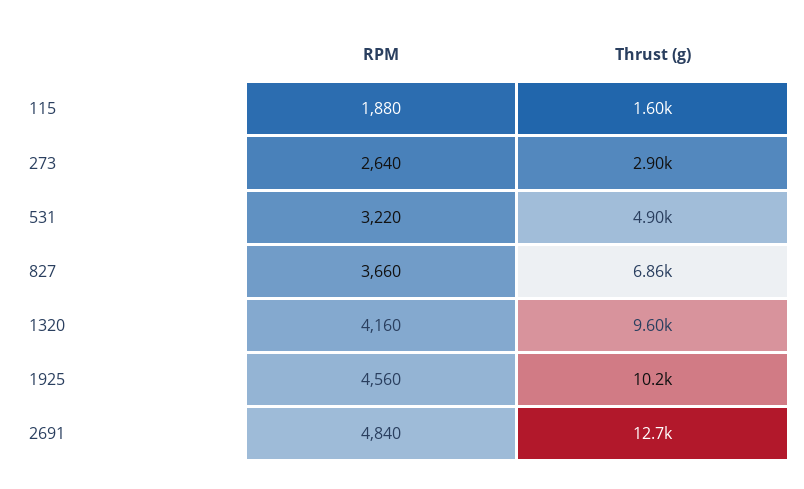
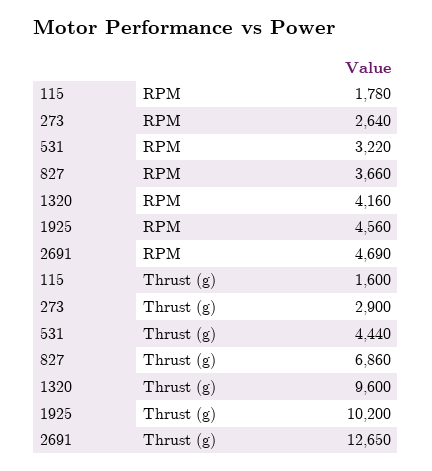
RPM, 115: 1880 -> 1780
Thrust (g), 531: 4900 -> 4440
RPM, 2691: 4840 -> 4690

